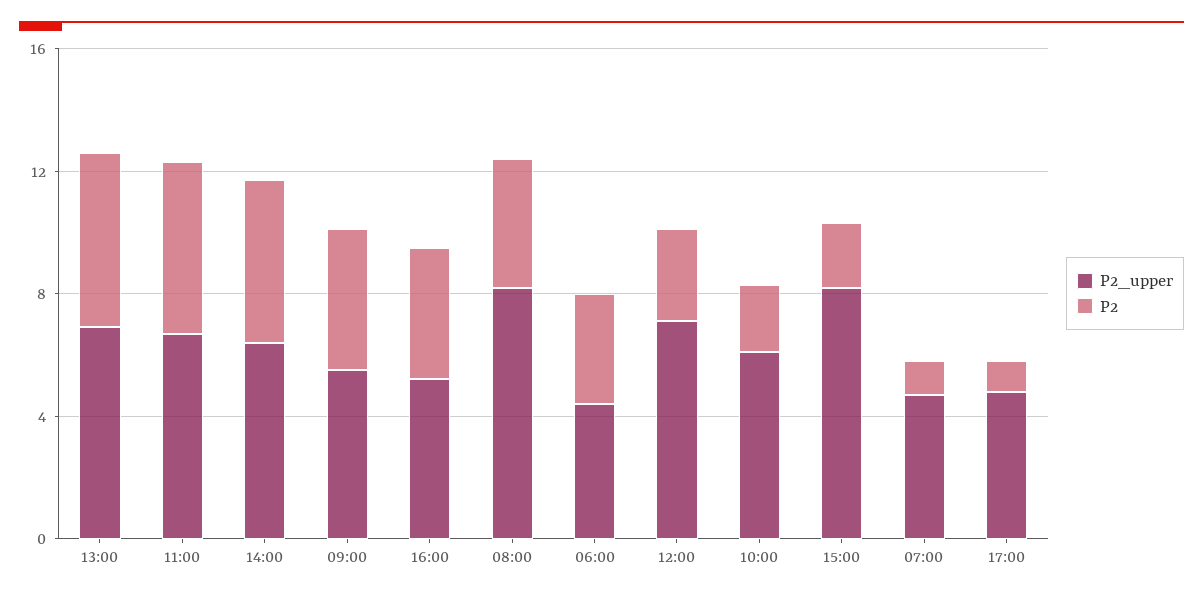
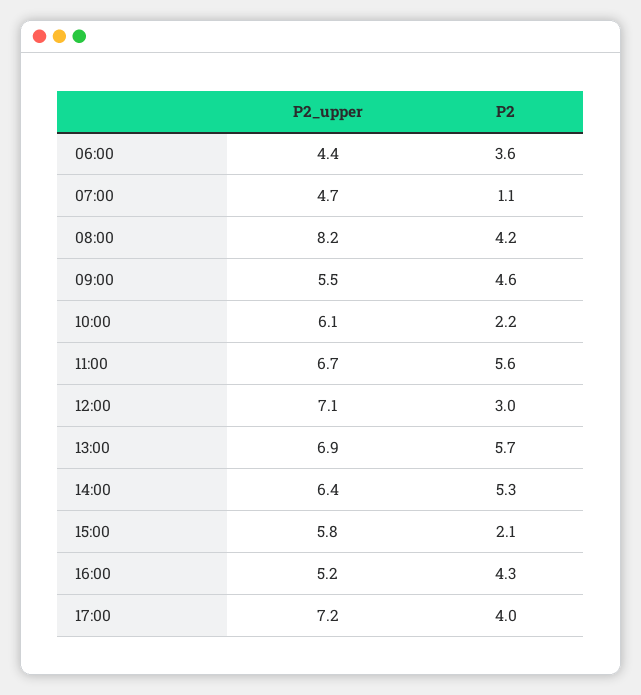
P2_upper, 15:00: 8 -> 5.8
P2_upper, 17:00: 5 -> 7.2
P2, 17:00: 1 -> 4

